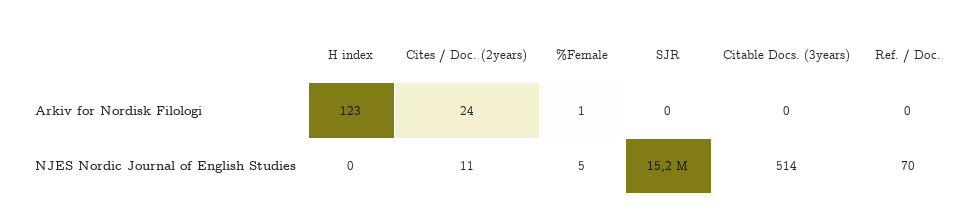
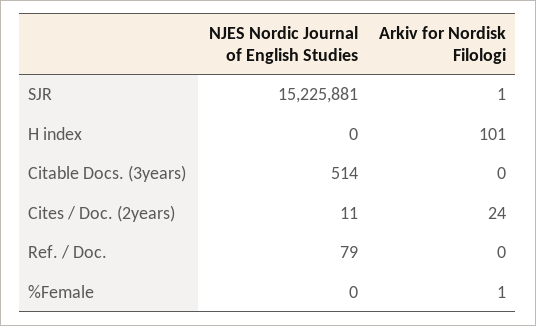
H index, Arkiv for Nordisk Filologi: 123 -> 101
SJR, Arkiv for Nordisk Filologi: 0 -> 1
%Female, NJES Nordic Journal of English Studies: 5 -> 0
Ref. / Doc., NJES Nordic Journal of English Studies: 70 -> 79

